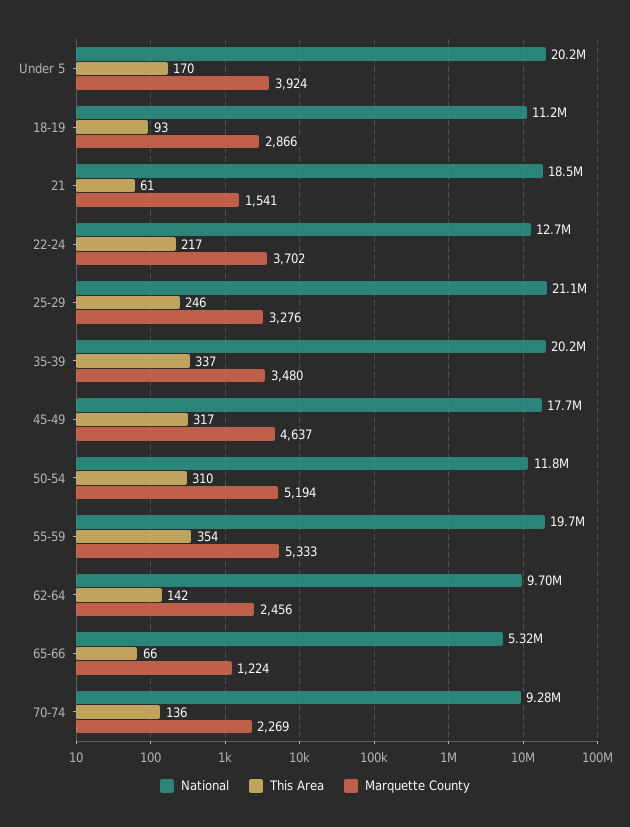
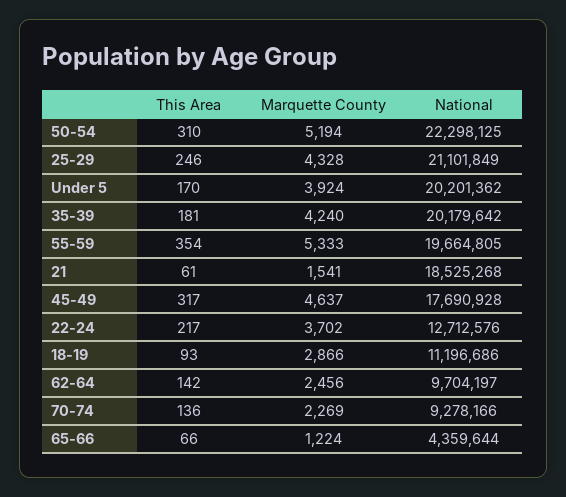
Marquette County, 25-29: 3276 -> 4328
This Area, 35-39: 337 -> 181
Marquette County, 35-39: 3480 -> 4240
National, 50-54: 11800000 -> 22298125
National, 65-66: 5320000 -> 4359644

